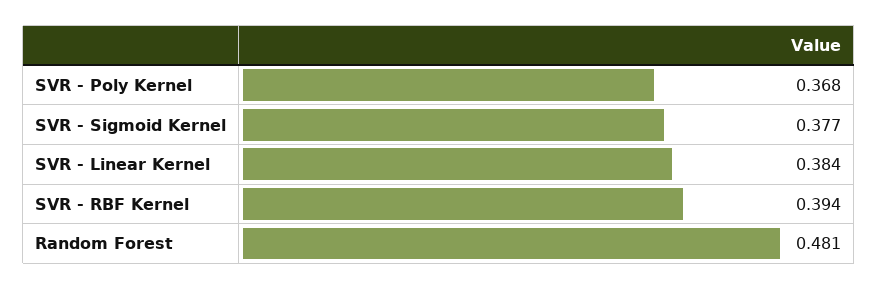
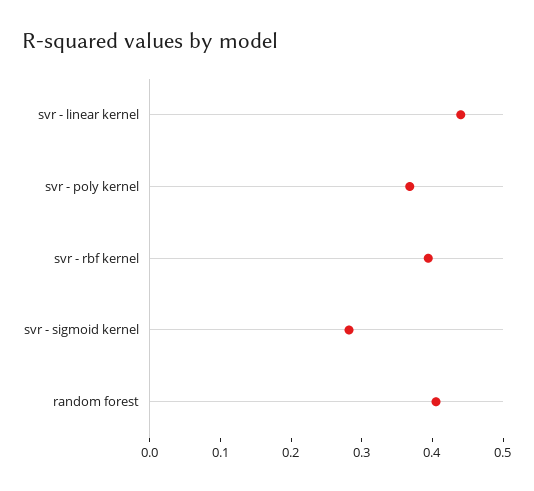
SVR - Sigmoid Kernel: 0.377 -> 0.28
SVR - Linear Kernel: 0.384 -> 0.44
Random Forest: 0.481 -> 0.4

